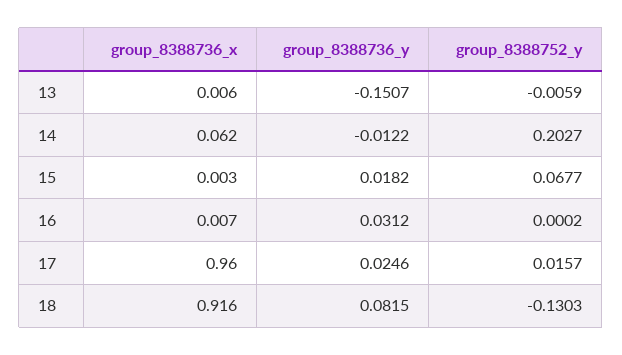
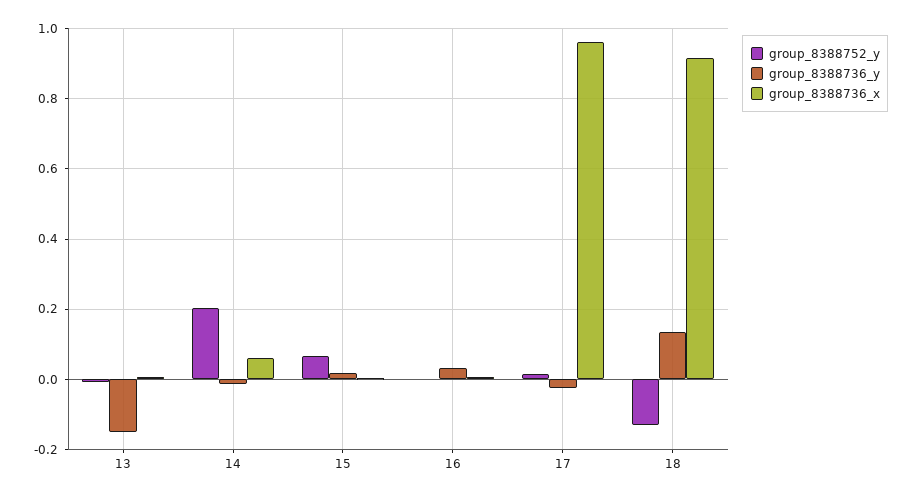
group_8388736_y, 17: 0.0246 -> -0.02
group_8388736_y, 18: 0.0815 -> 0.14

